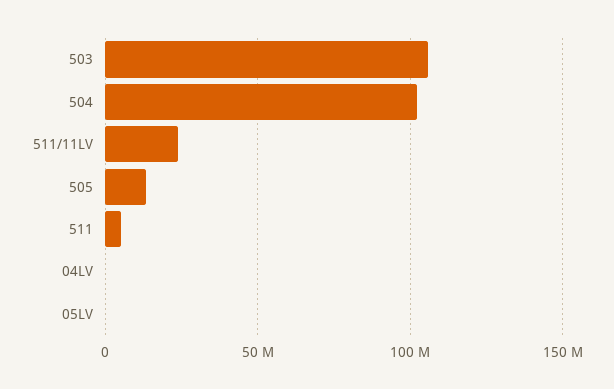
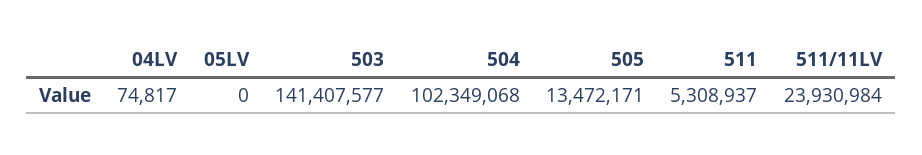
503: 105000000 -> 141407577

